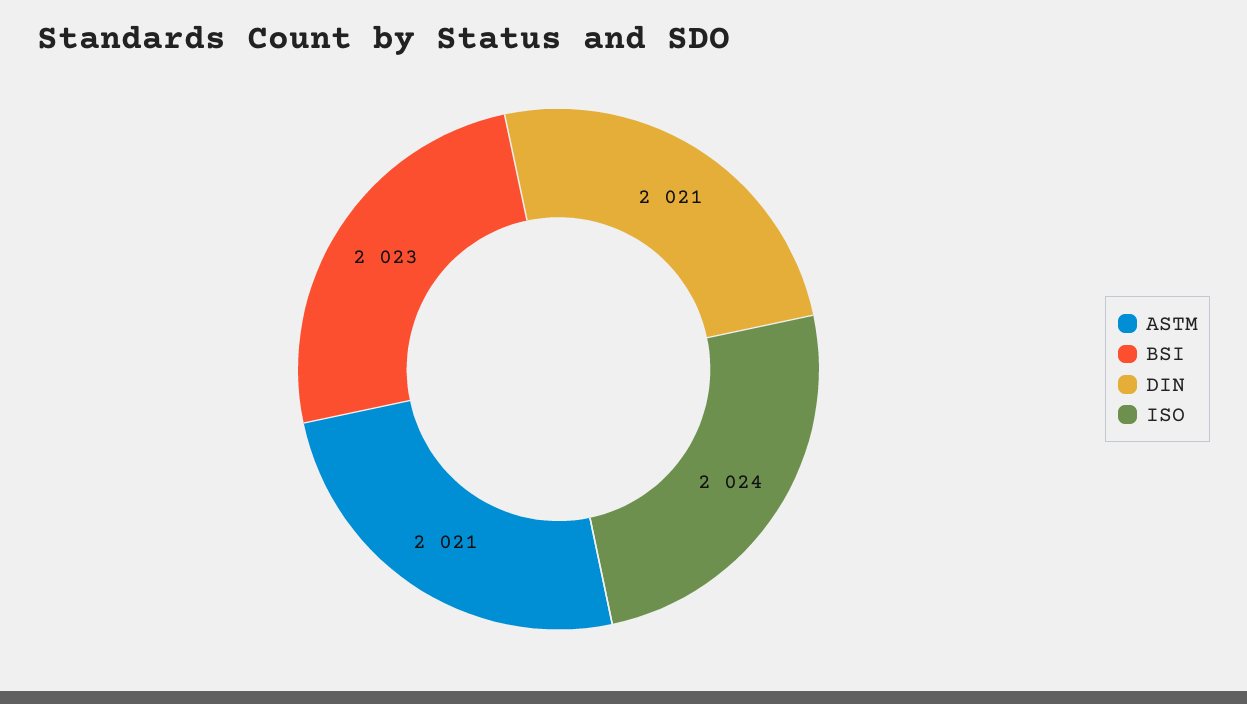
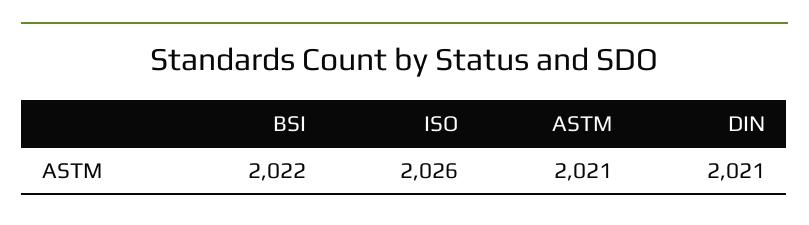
BSI: 2023 -> 2022
ISO: 2024 -> 2026

